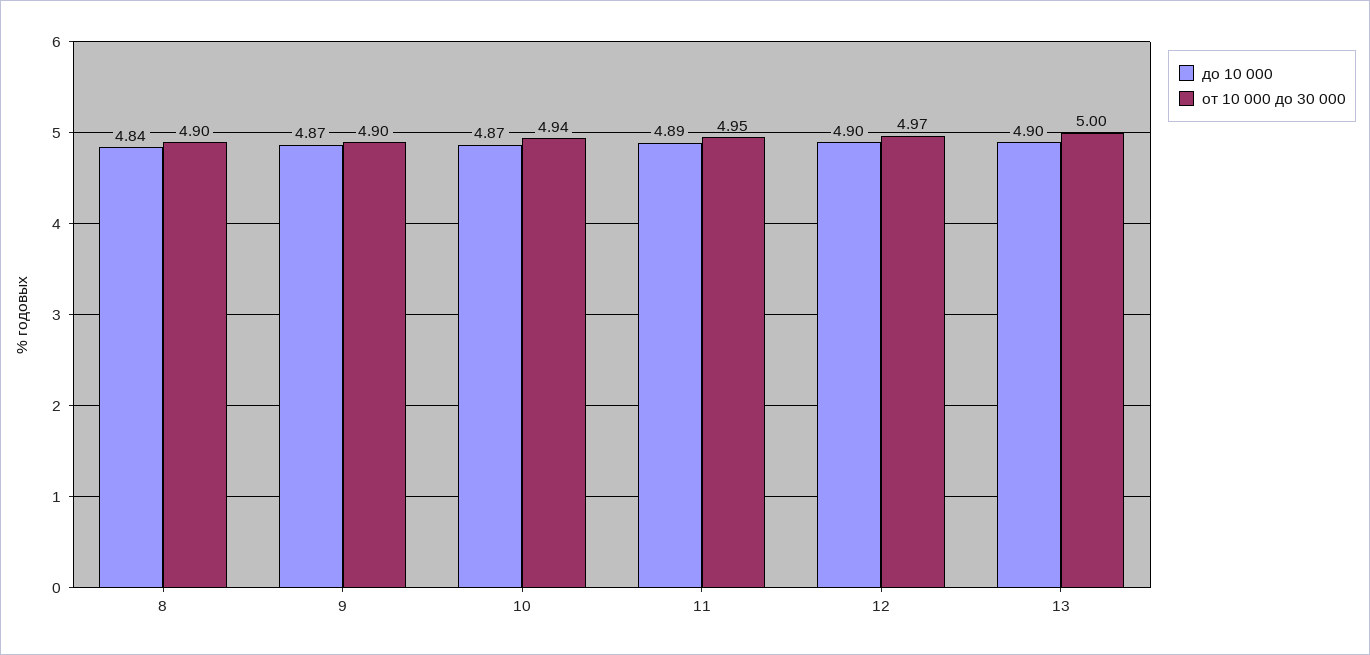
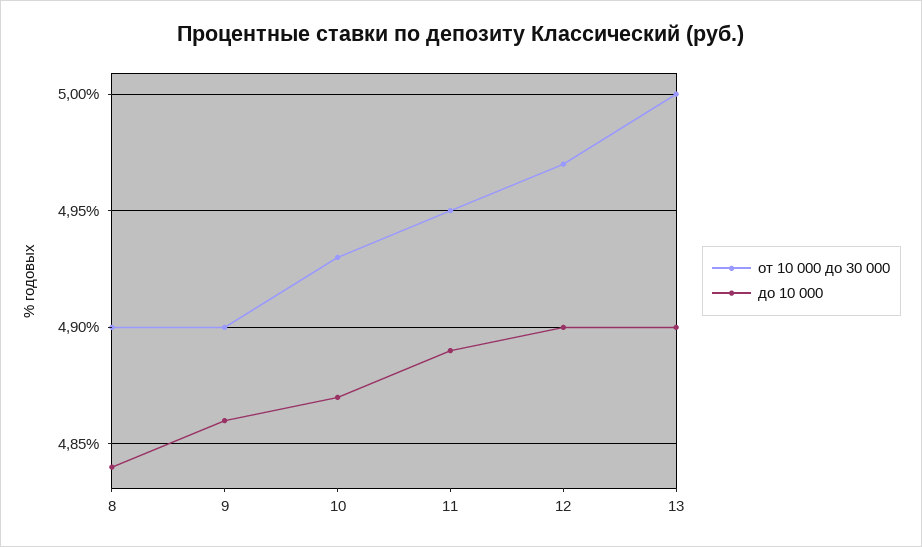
до 10 000, 9: 4.87 -> 4.86
от 10 000 до 30 000, 10: 4.94 -> 4.93

